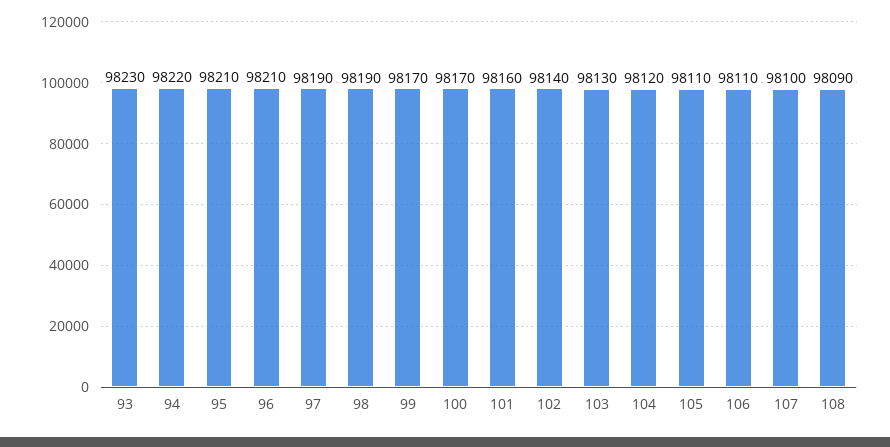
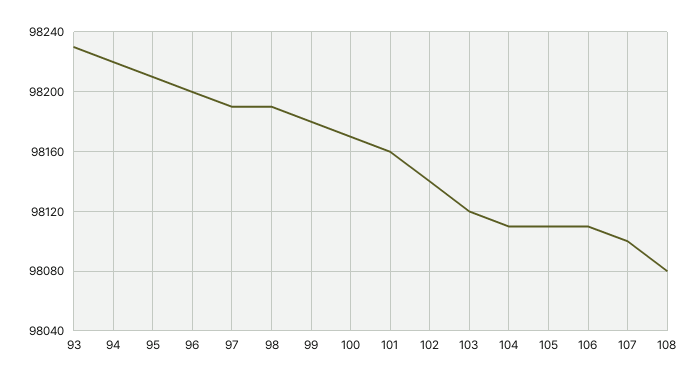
96: 98210 -> 98200
99: 98170 -> 98180
103: 98130 -> 98120
104: 98120 -> 98110
108: 98090 -> 98080

